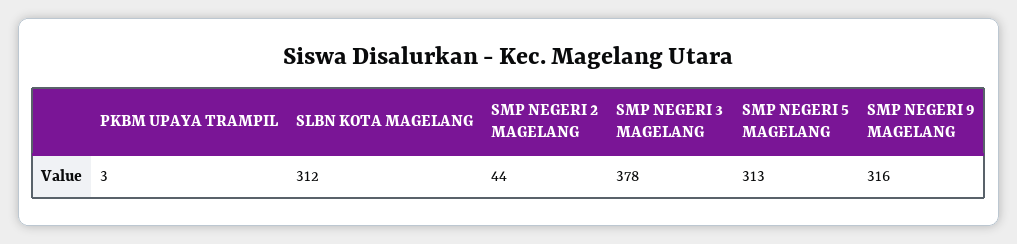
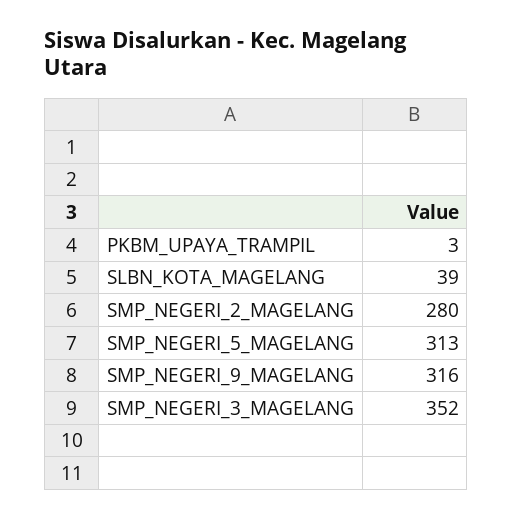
SLBN KOTA MAGELANG: 312 -> 39
SMP NEGERI 2 MAGELANG: 44 -> 280
SMP NEGERI 3 MAGELANG: 378 -> 352

